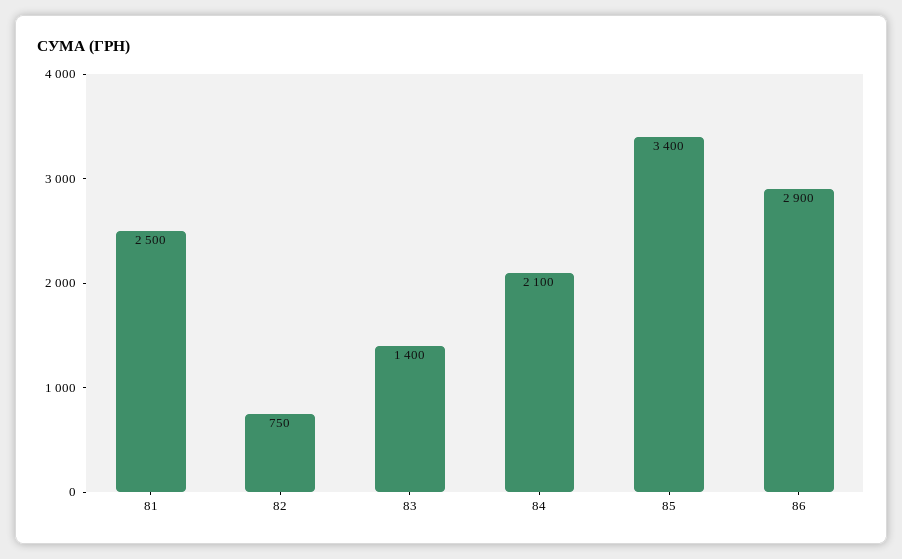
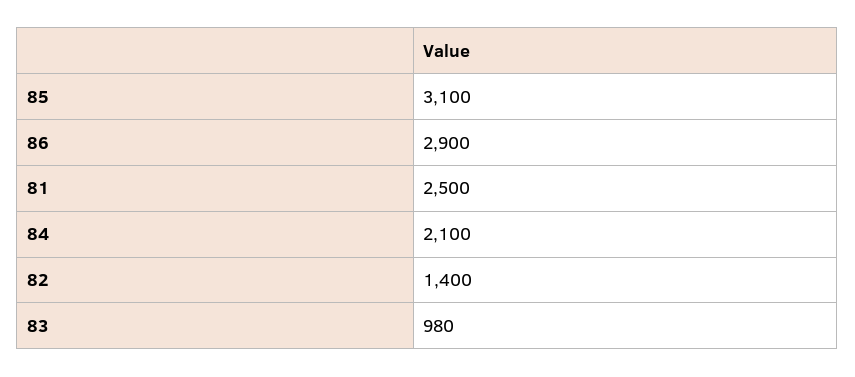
82: 750 -> 1400
83: 1400 -> 980
85: 3400 -> 3100

